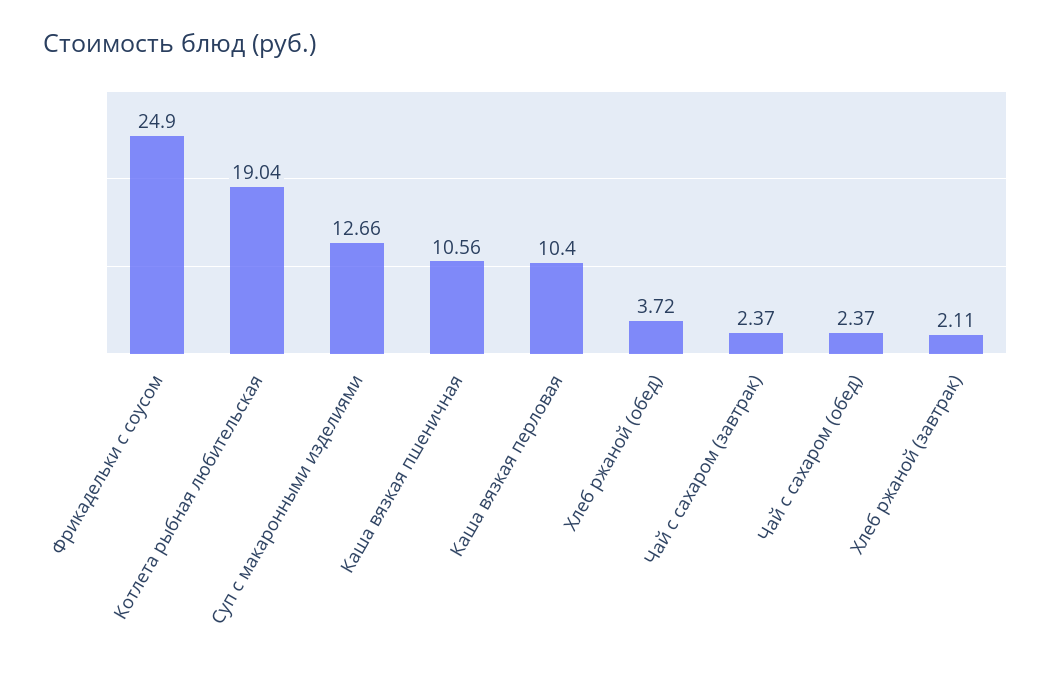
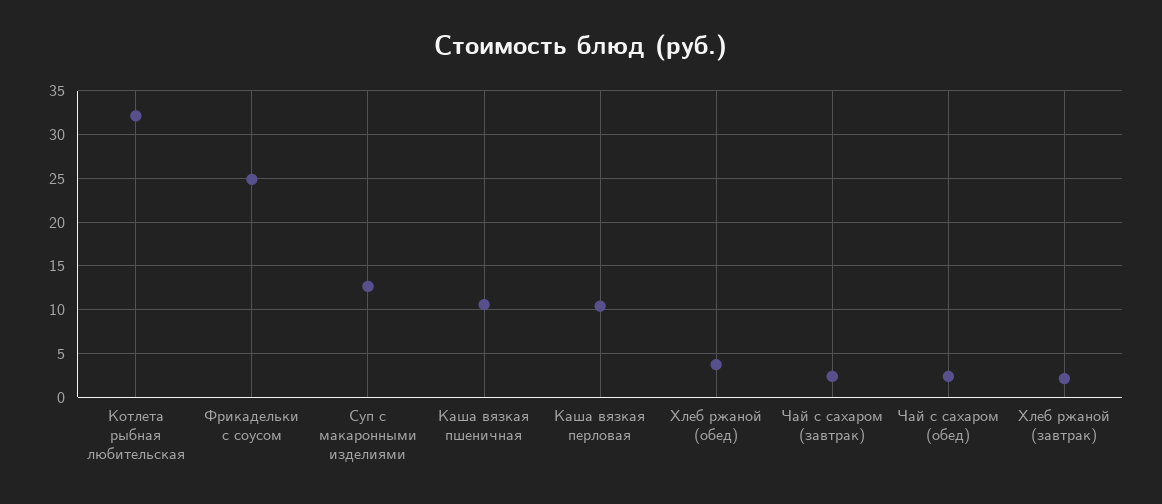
Котлета рыбная любительская: 19.04 -> 32

